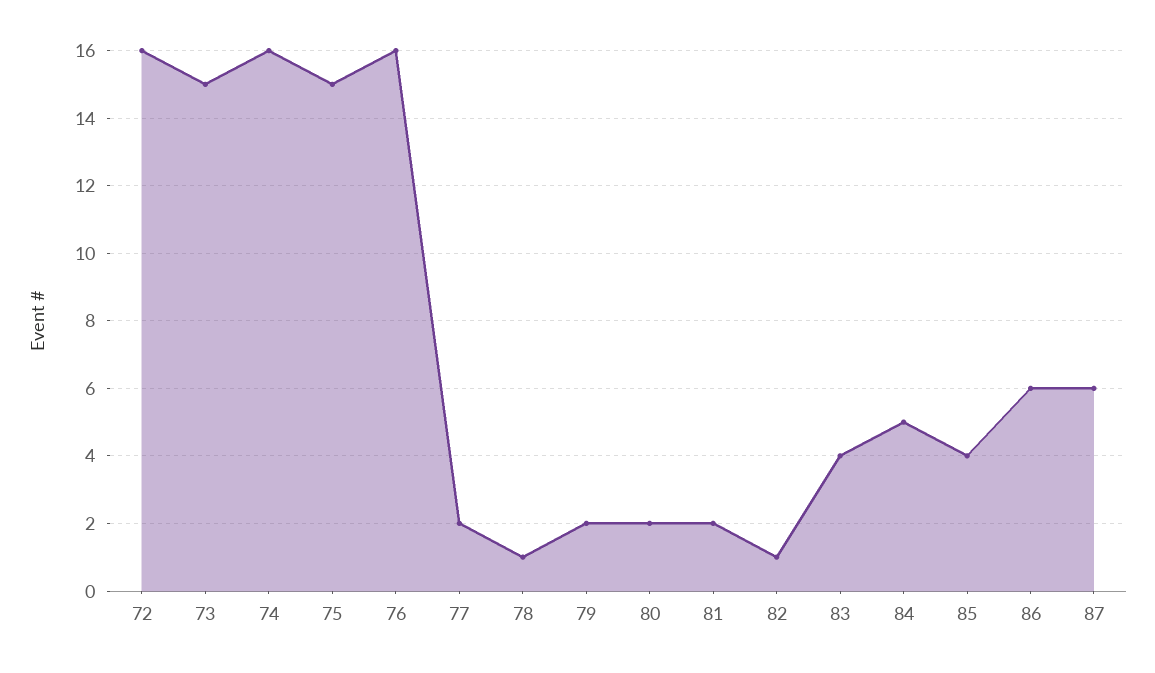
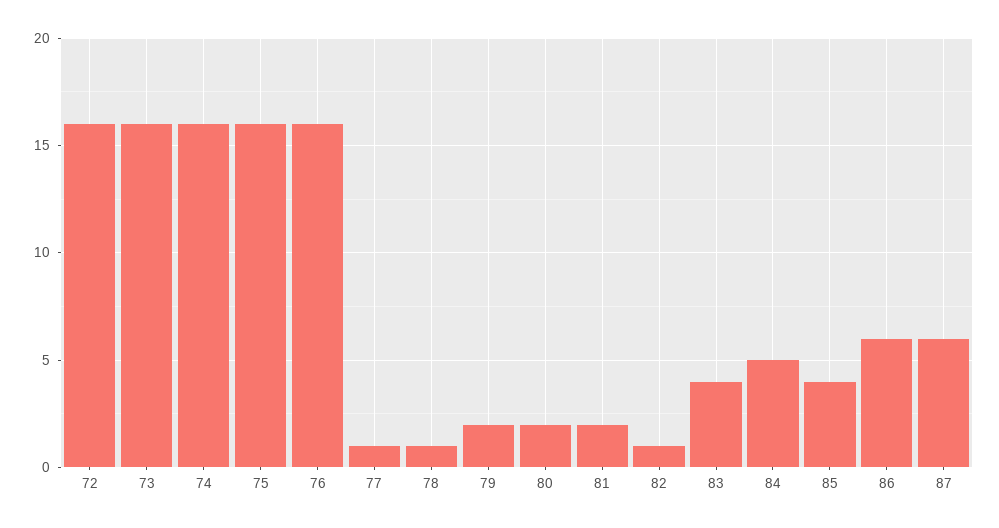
73: 15 -> 16
75: 15 -> 16
77: 2 -> 1

